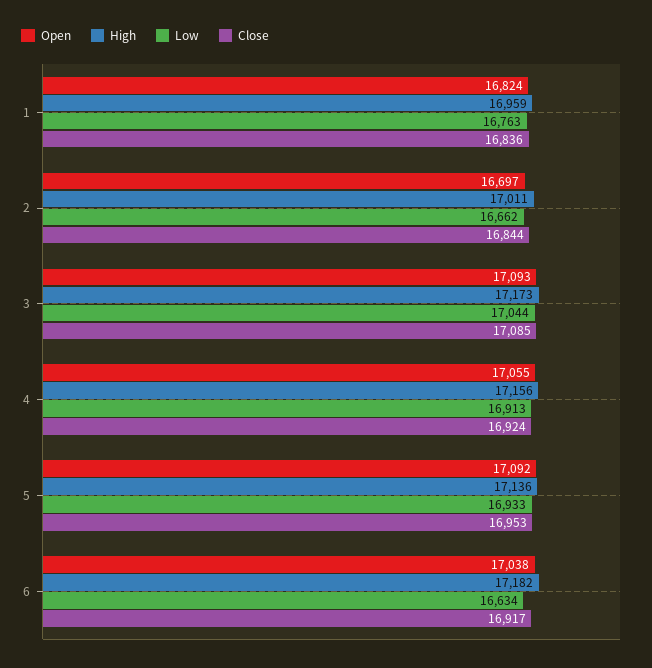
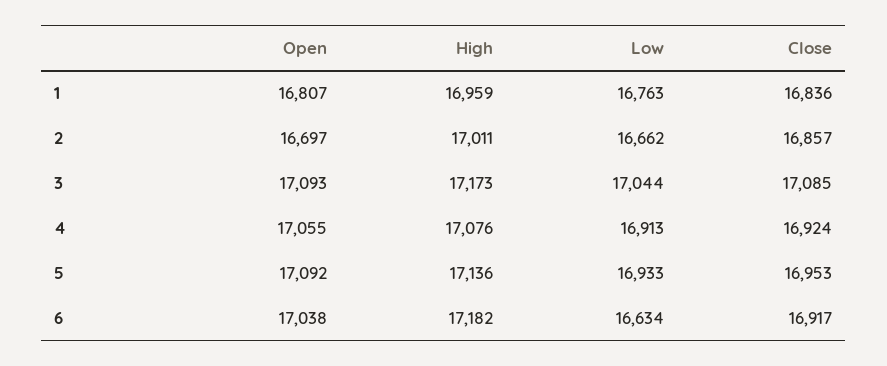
Open, 1: 16824 -> 16807
Close, 2: 16844 -> 16857
High, 4: 17156 -> 17076

